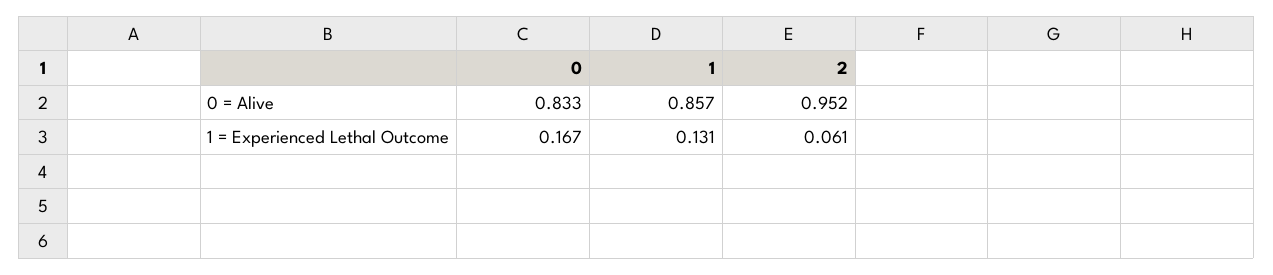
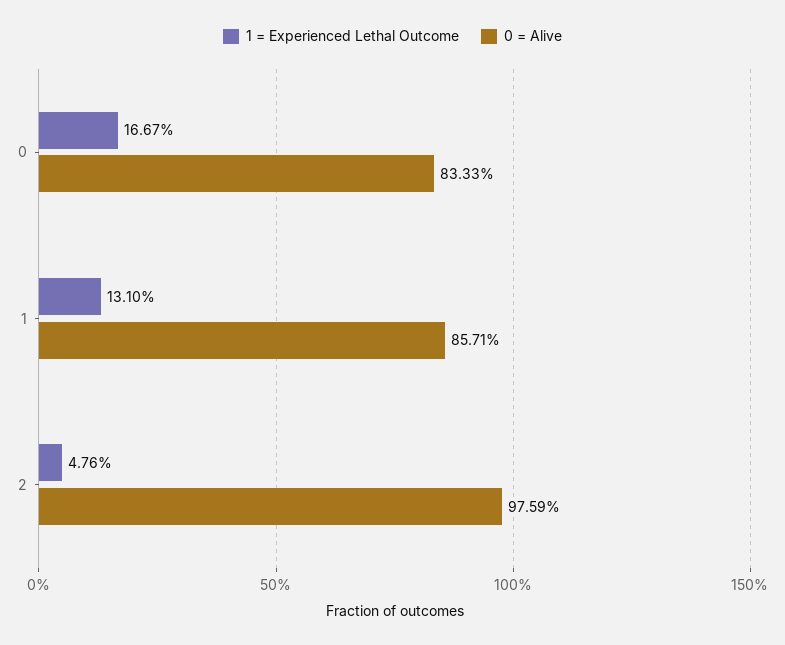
0 = Alive, 2: 0.952 -> 0.9759
1 = Experienced Lethal Outcome, 2: 0.061 -> 0.0476

